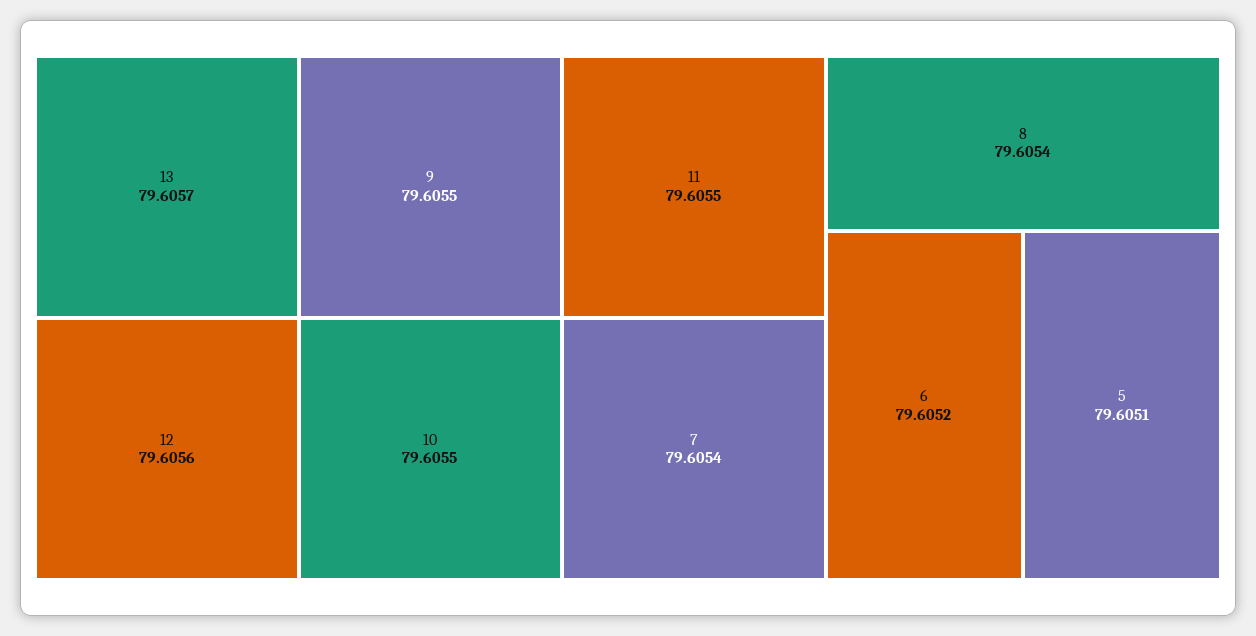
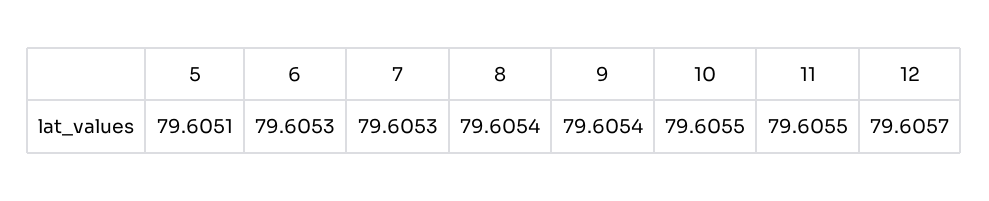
13: 79.6057 -> none
12: 79.6056 -> 79.6057
9: 79.6055 -> 79.6054
7: 79.6054 -> 79.6053
6: 79.6052 -> 79.6053

